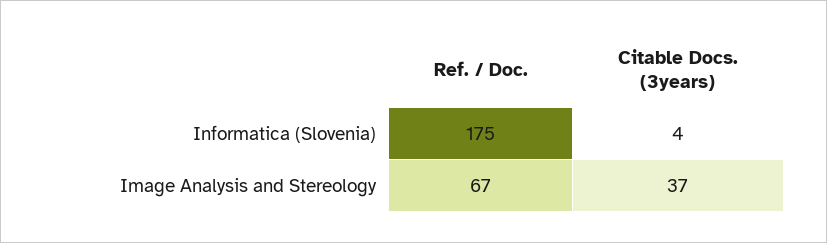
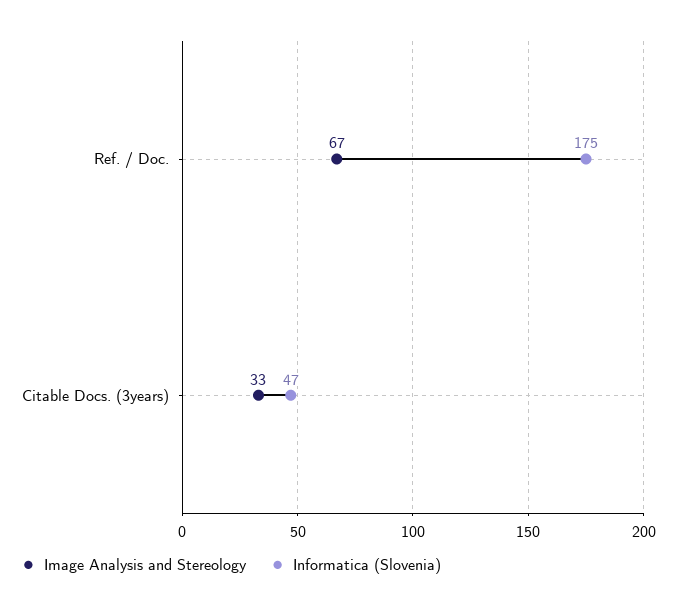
Informatica (Slovenia), Citable Docs. (3years): 4 -> 47
Image Analysis and Stereology, Citable Docs. (3years): 37 -> 33

